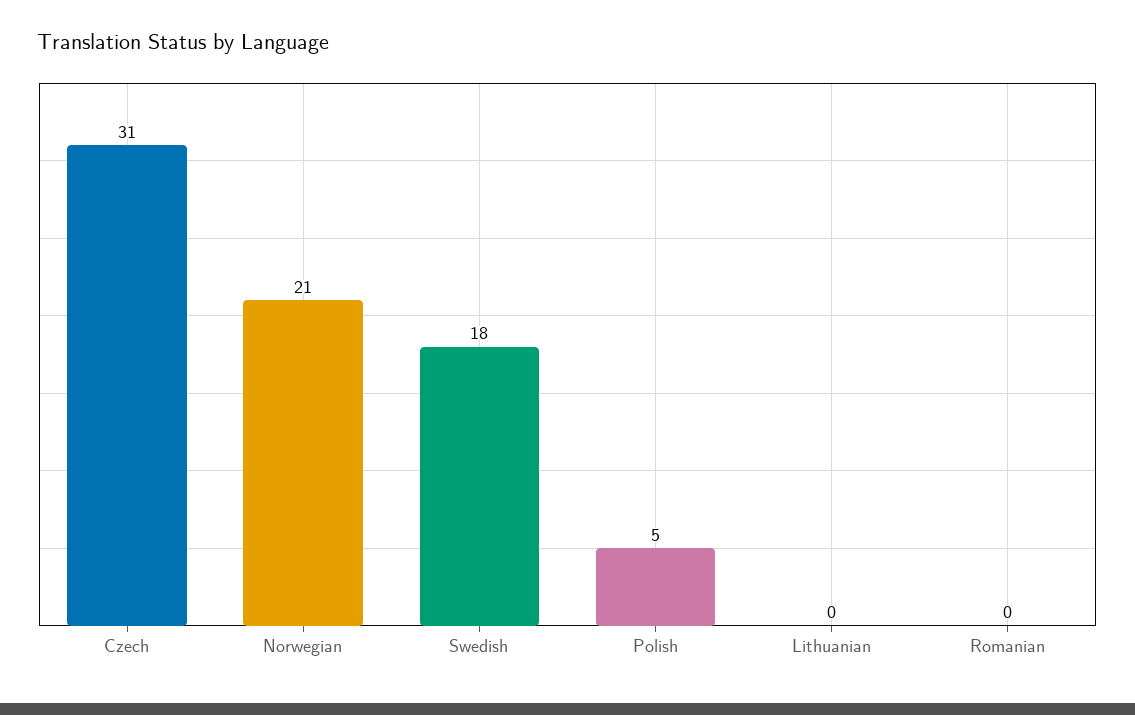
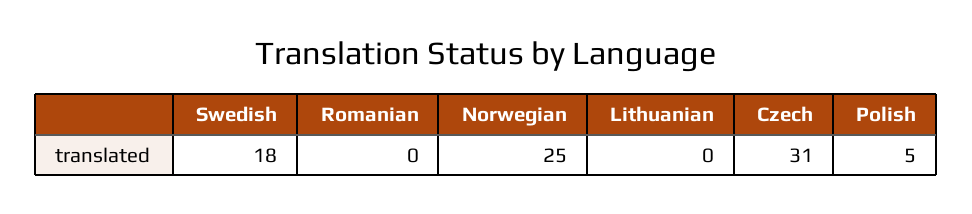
Norwegian: 21 -> 25

